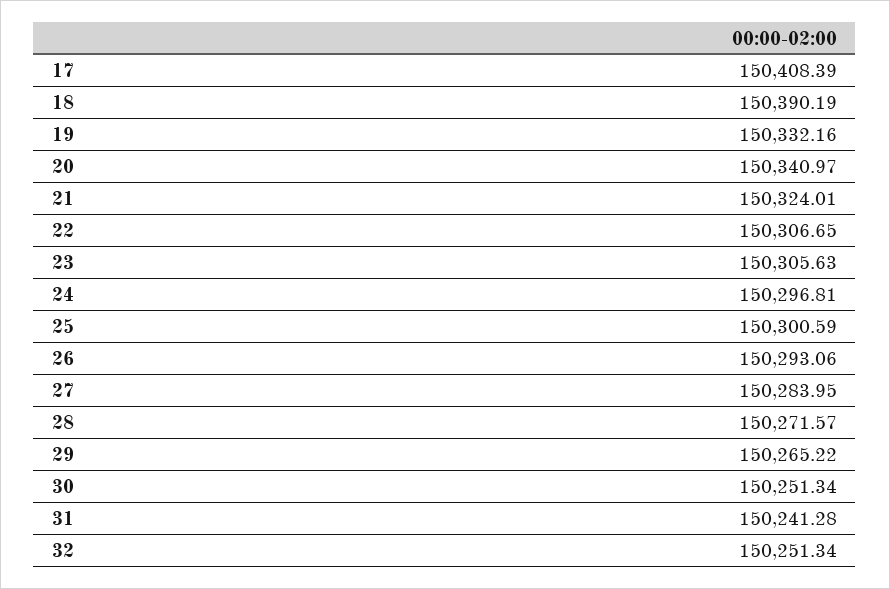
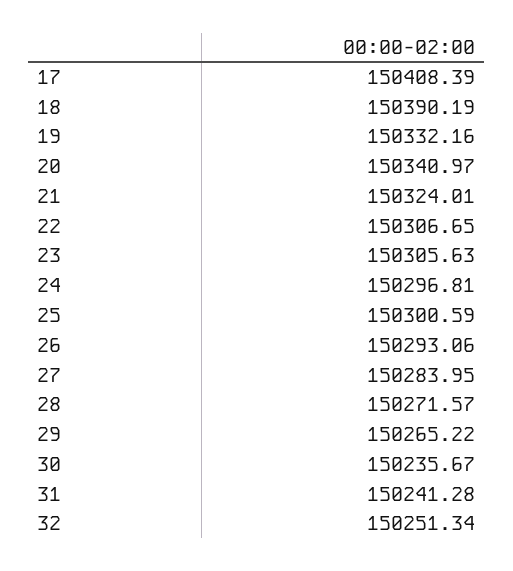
30: 150251.34 -> 150235.67

